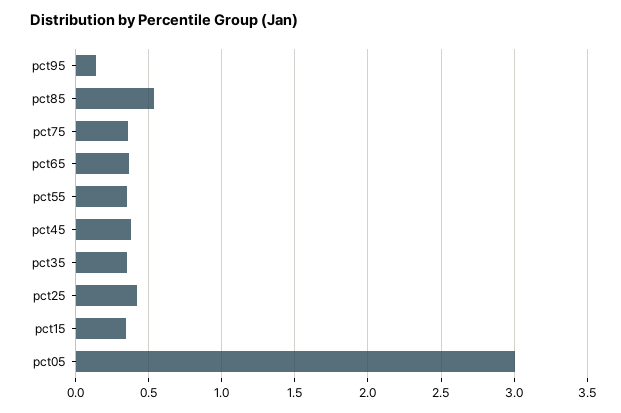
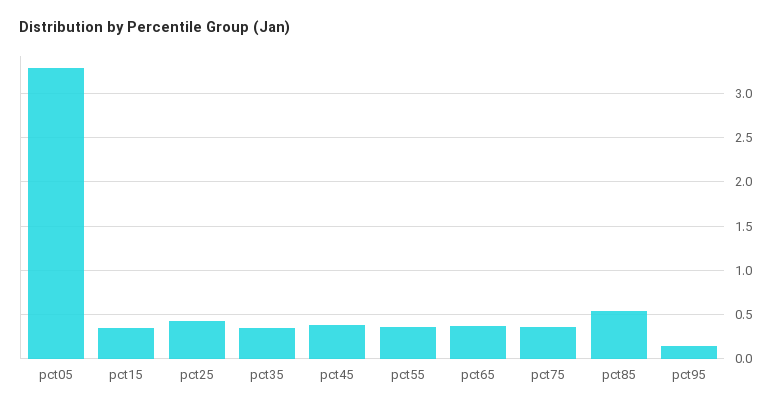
pct05: 3 -> 3.3

